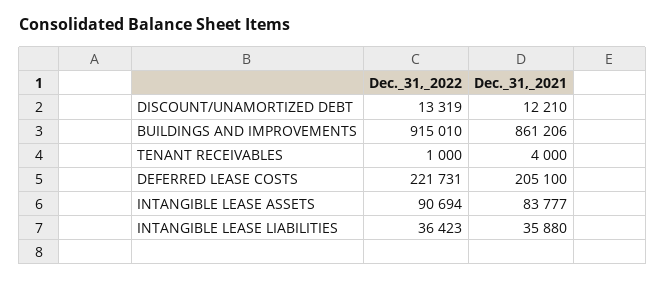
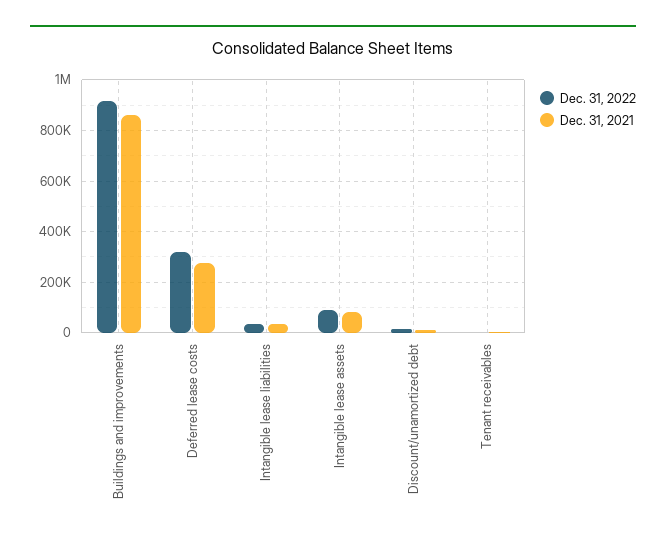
Dec._31,_2022, DEFERRED LEASE COSTS: 221731 -> 325000
Dec._31,_2021, DEFERRED LEASE COSTS: 205100 -> 275000

